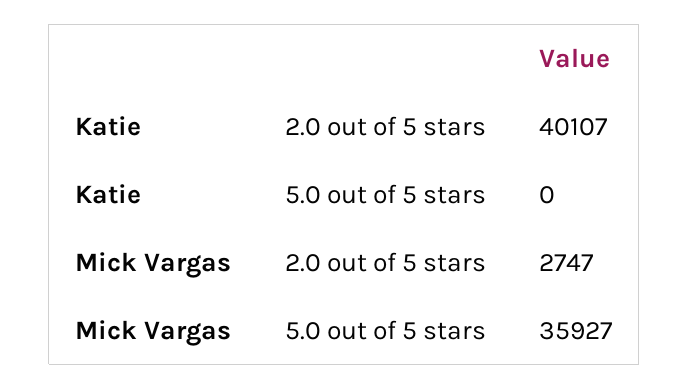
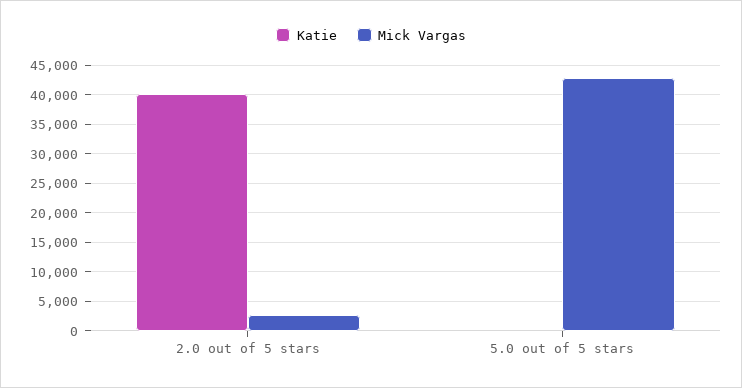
Mick Vargas, 5.0 out of 5 stars: 35927 -> 42500

